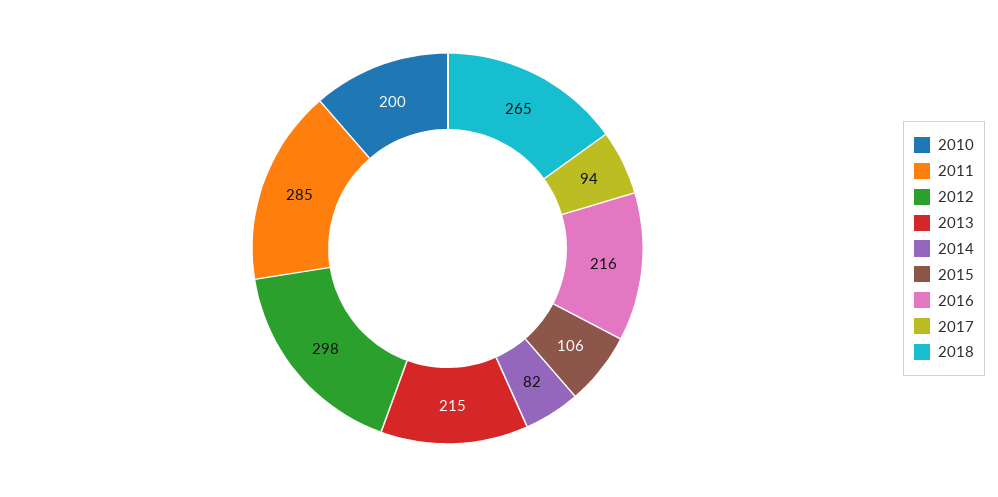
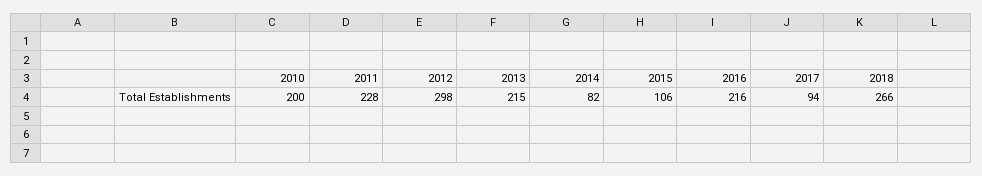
2011: 285 -> 228
2018: 265 -> 266

